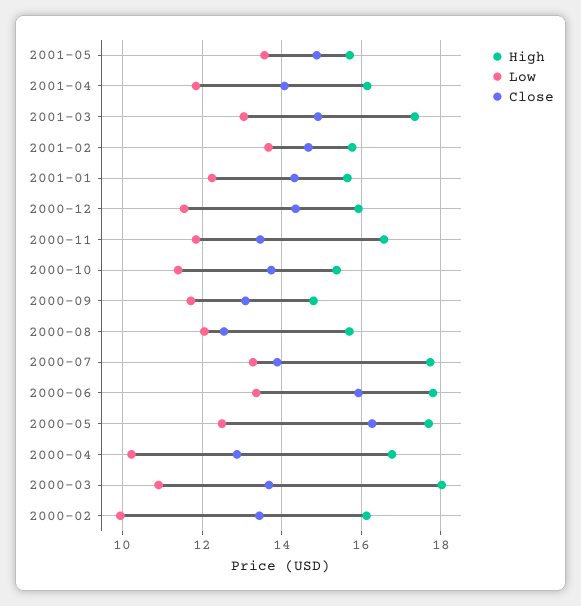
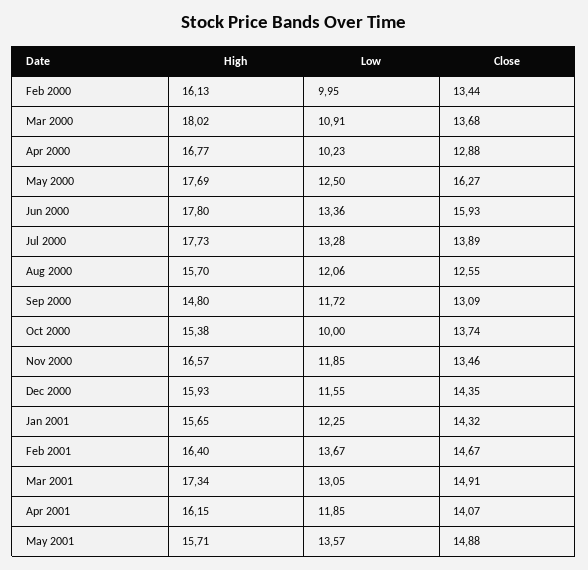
High, 2001-02: 15.8 -> 16.4
Low, 2000-10: 11.4 -> 10

